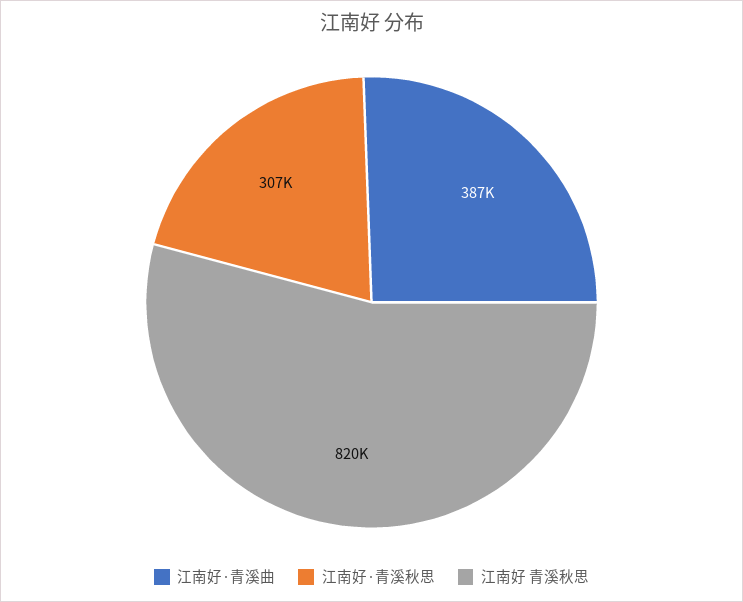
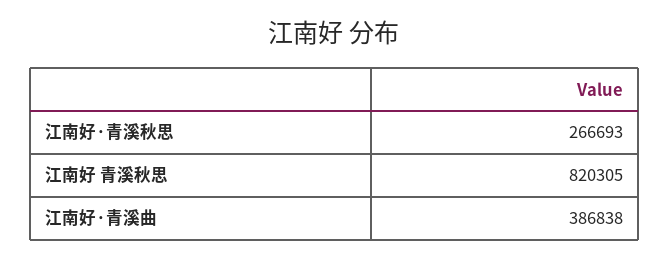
江南好·青溪秋思: 307000 -> 266693

